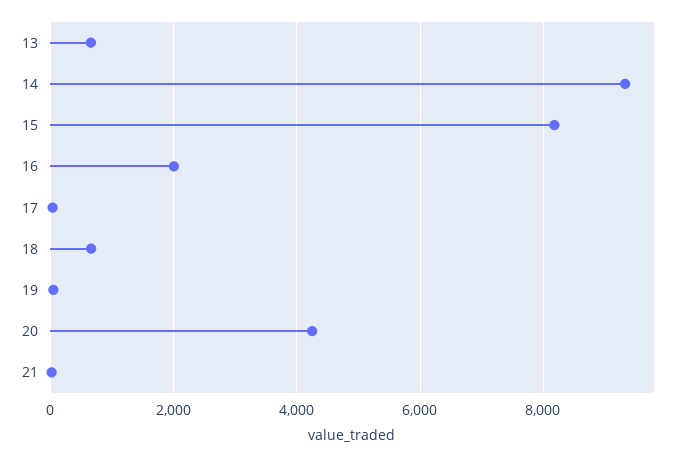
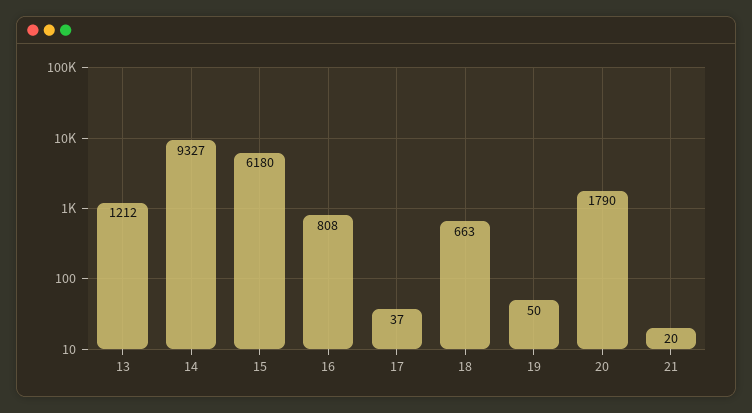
13: 600 -> 1212
15: 8200 -> 6180
16: 2000 -> 808
20: 4200 -> 1790

